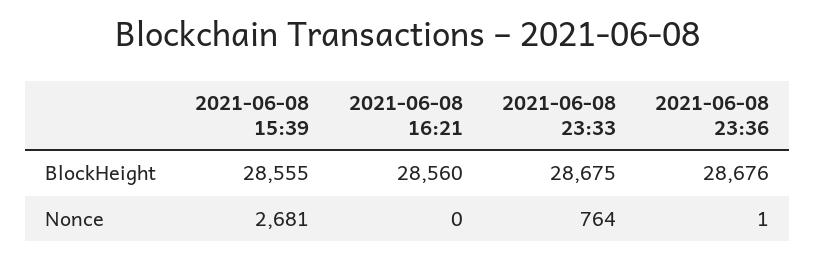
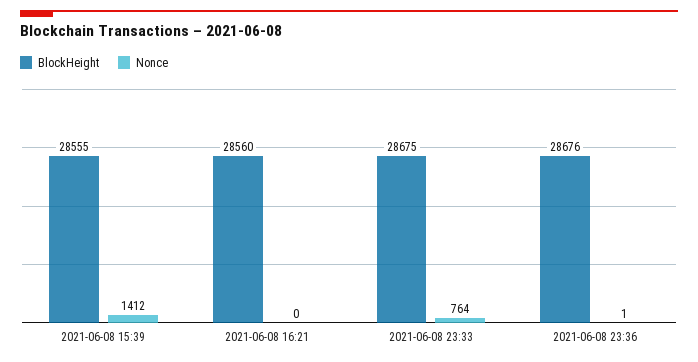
Nonce, 2021-06-08 15:39: 2681 -> 1412

